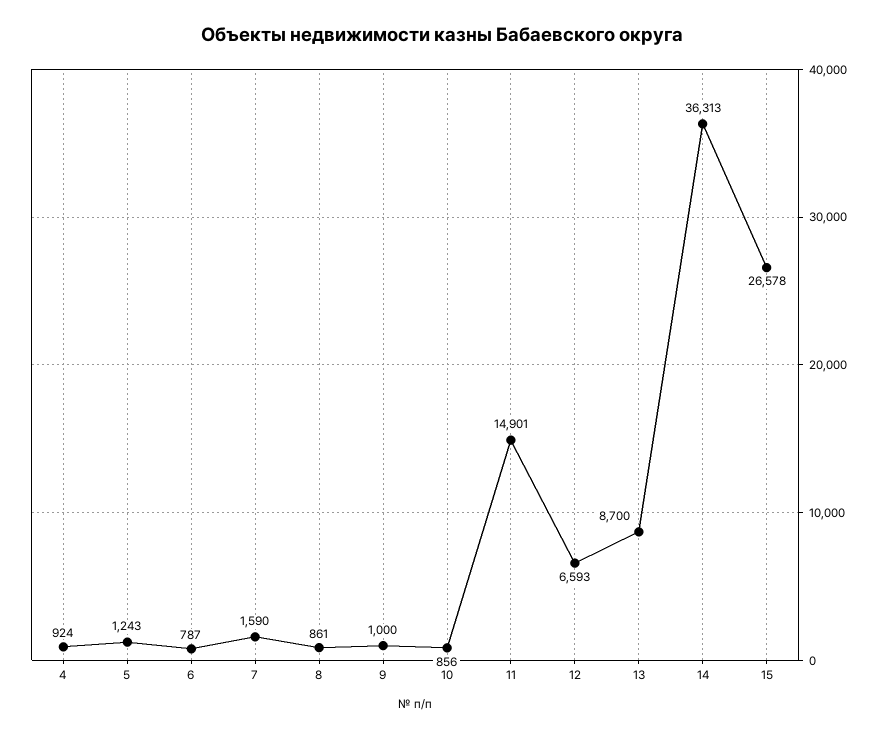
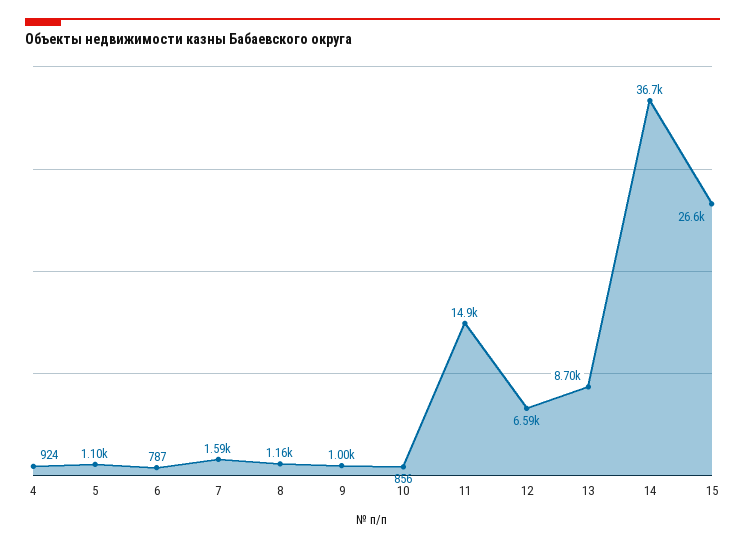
5: 1243 -> 1100
8: 861 -> 1160
14: 36313 -> 36700

